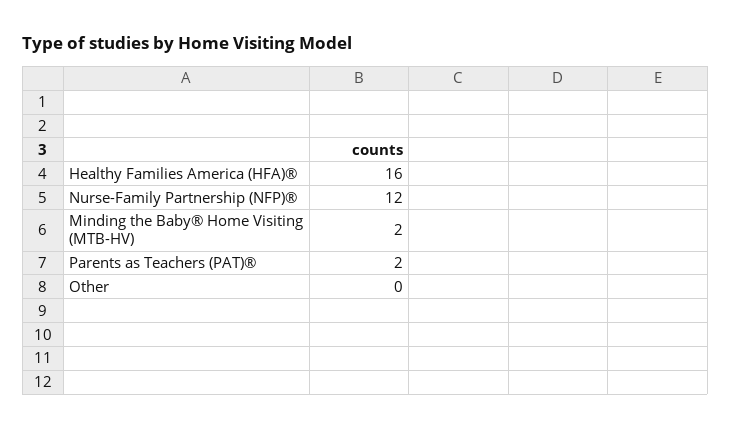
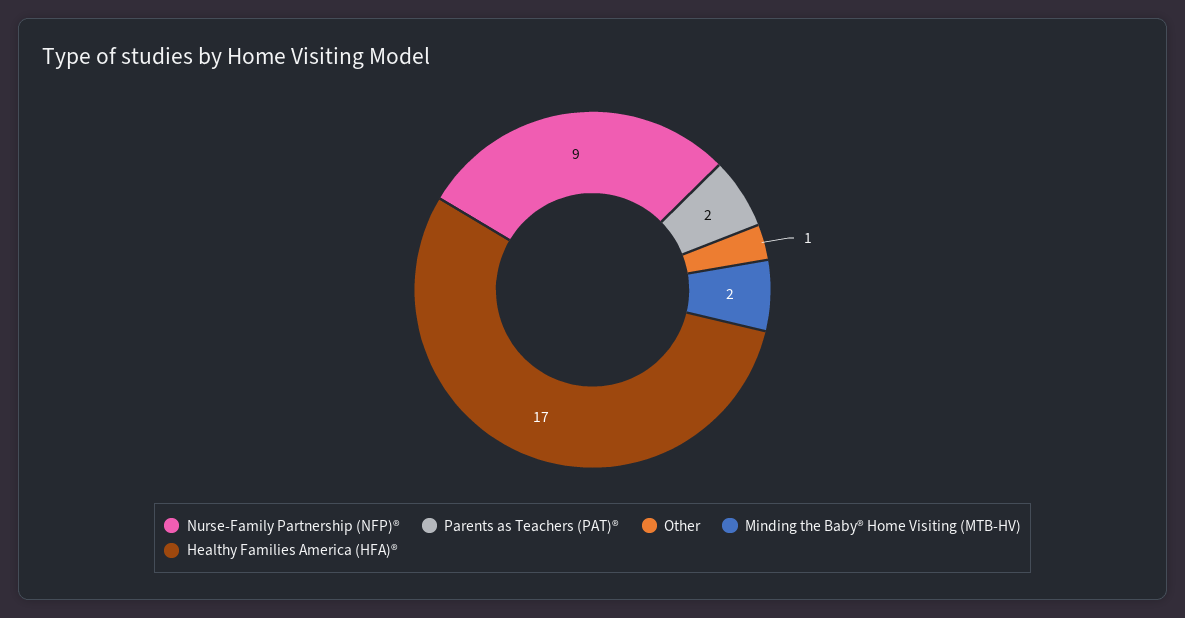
Healthy Families America (HFA)®: 16 -> 17
Nurse-Family Partnership (NFP)®: 12 -> 9
Other: 0 -> 1

